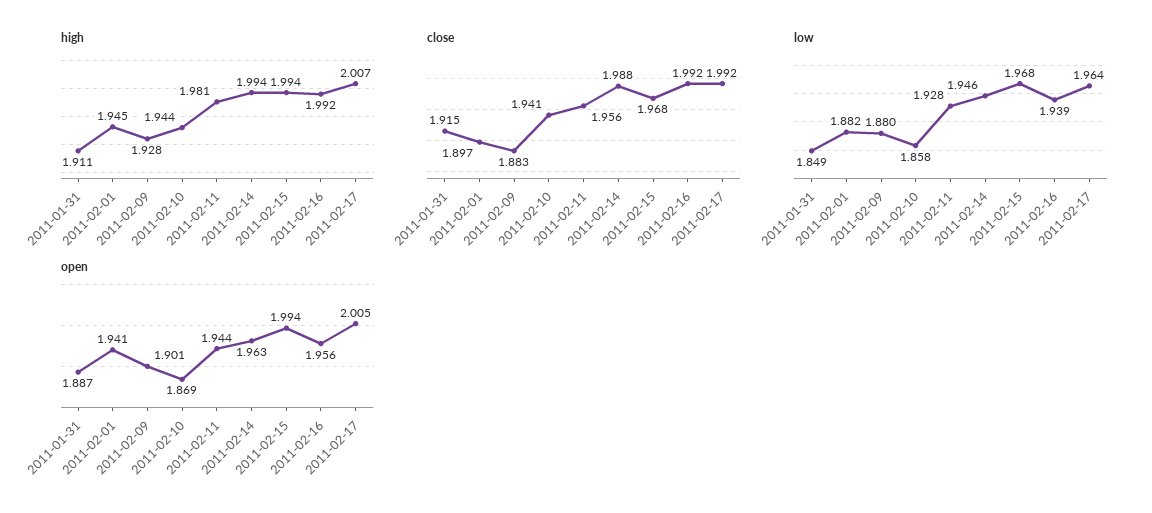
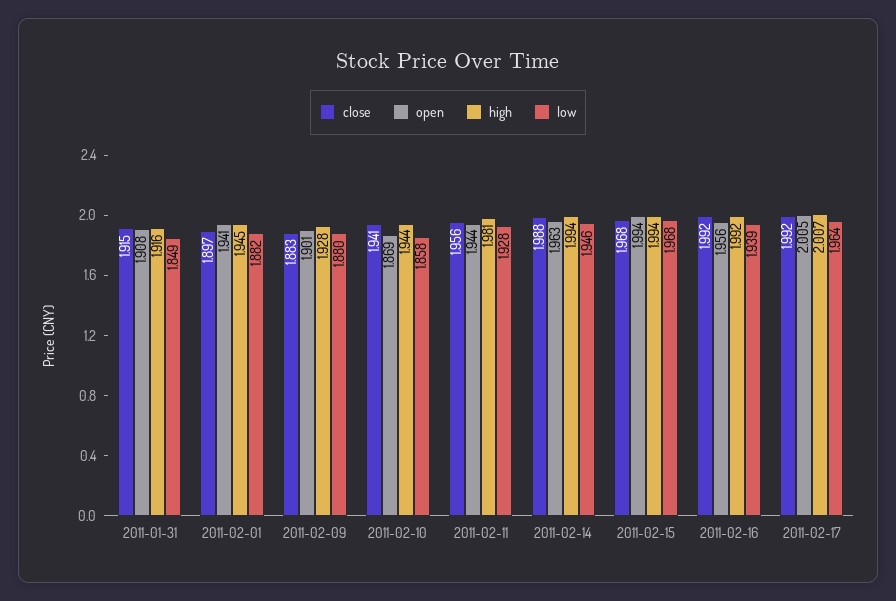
high, 2011-01-31: 1.911 -> 1.916
open, 2011-01-31: 1.887 -> 1.908

